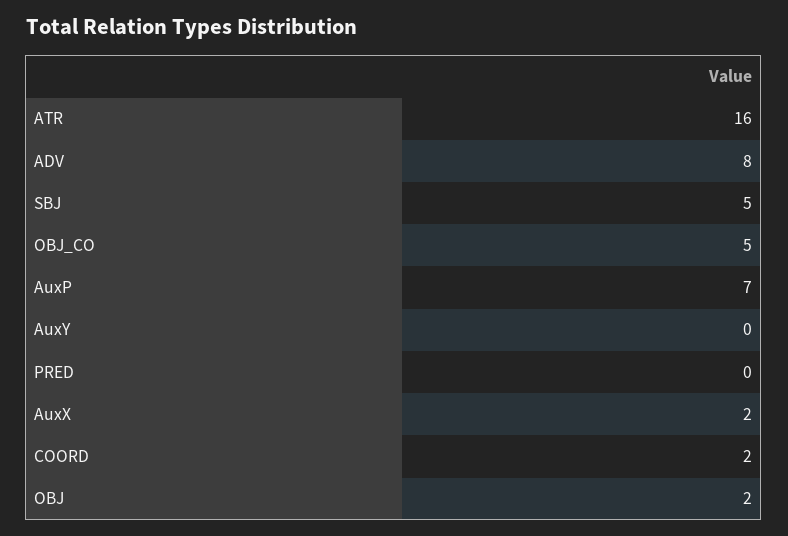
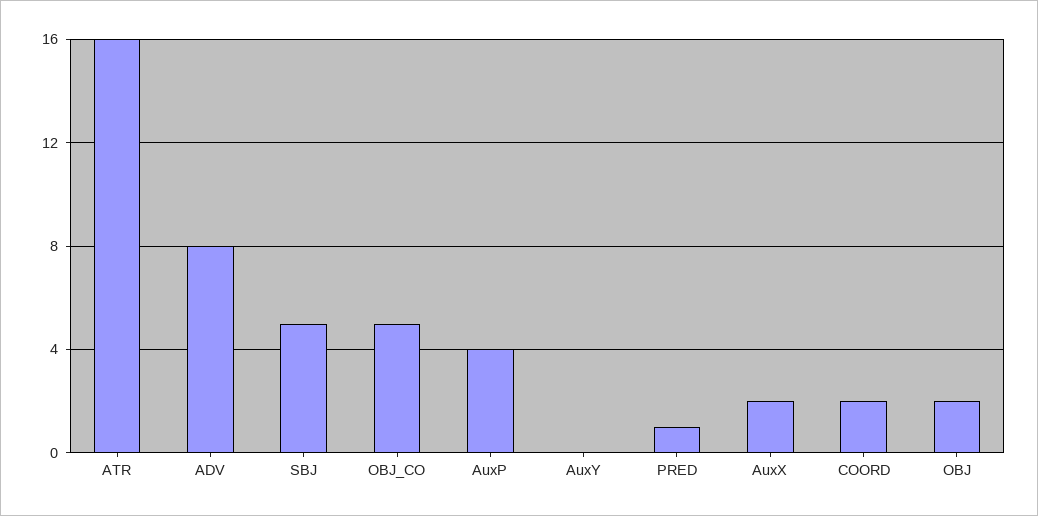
AuxP: 7 -> 4
PRED: 0 -> 1

